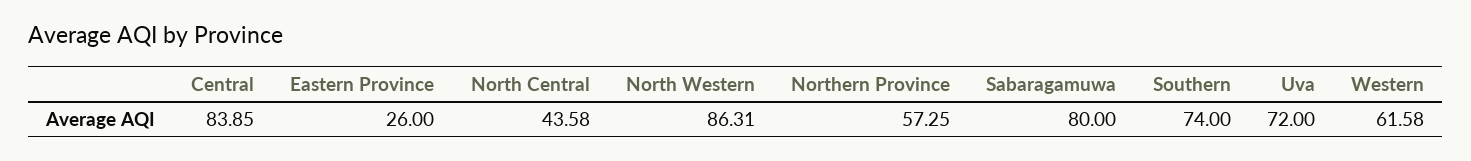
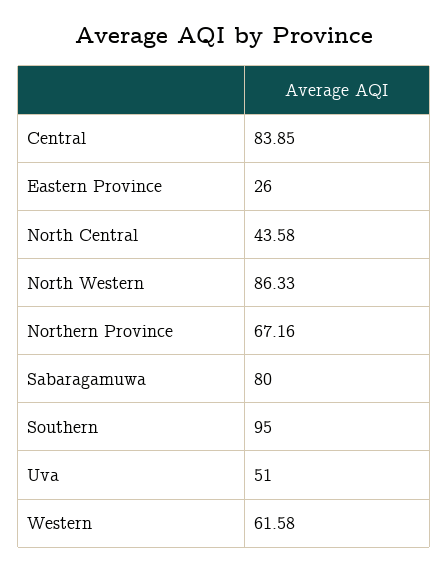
North Western: 86.31 -> 86.33
Northern Province: 57.25 -> 67.16
Southern: 74 -> 95
Uva: 72 -> 51

